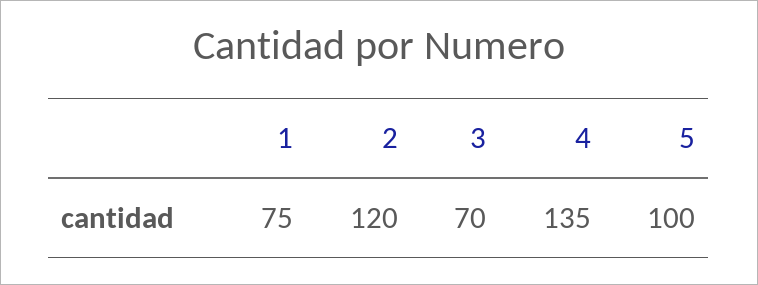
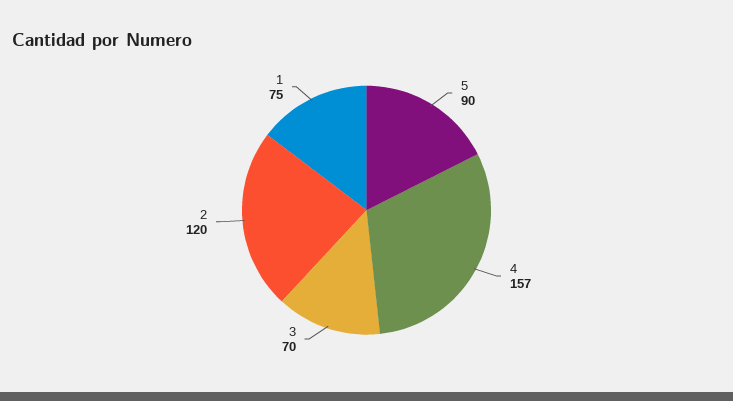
4: 135 -> 157
5: 100 -> 90

